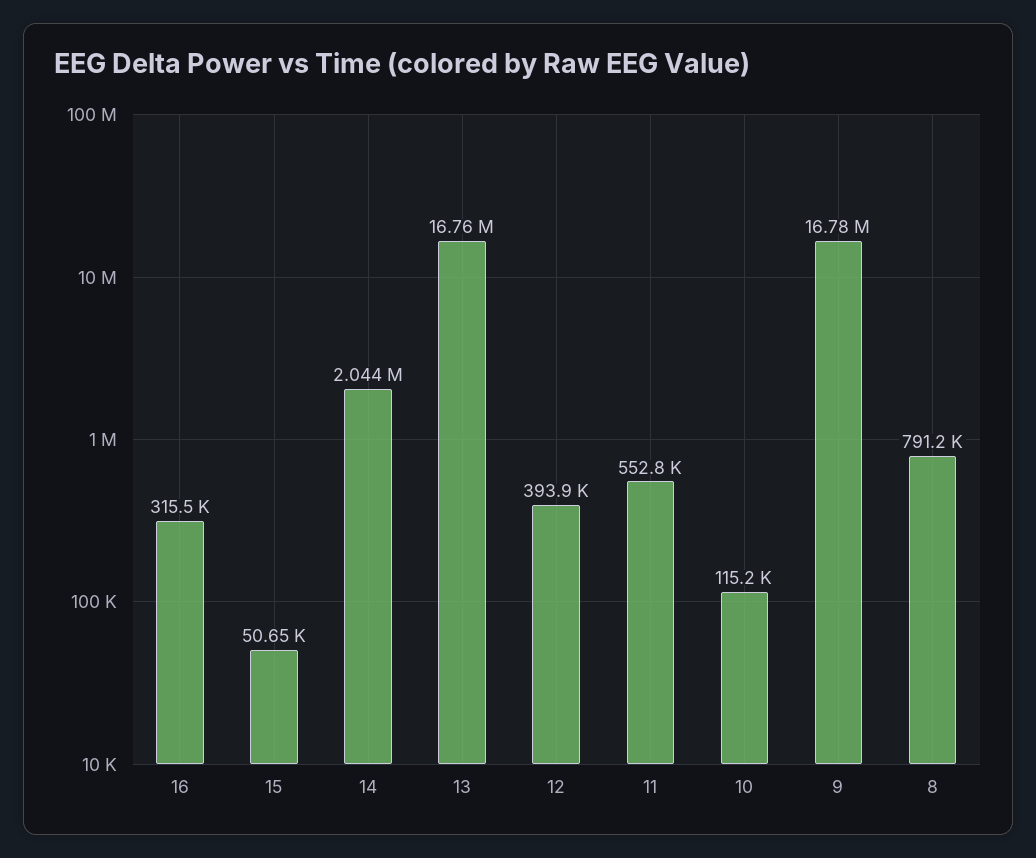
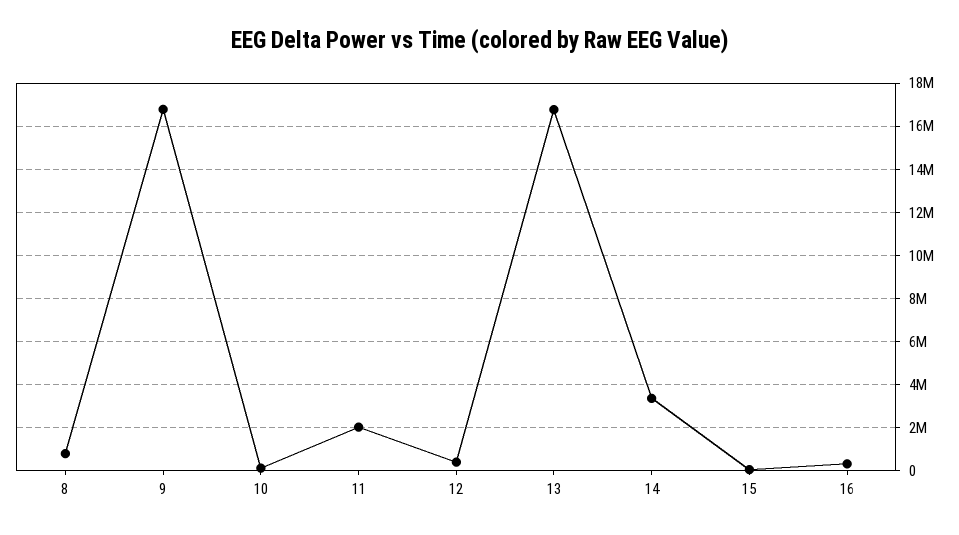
14: 2044000 -> 3500000
11: 552800 -> 2000000

